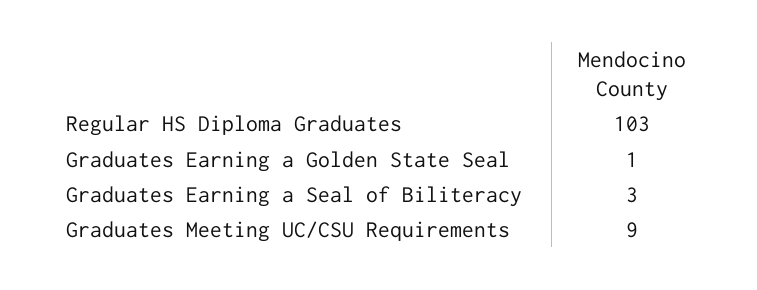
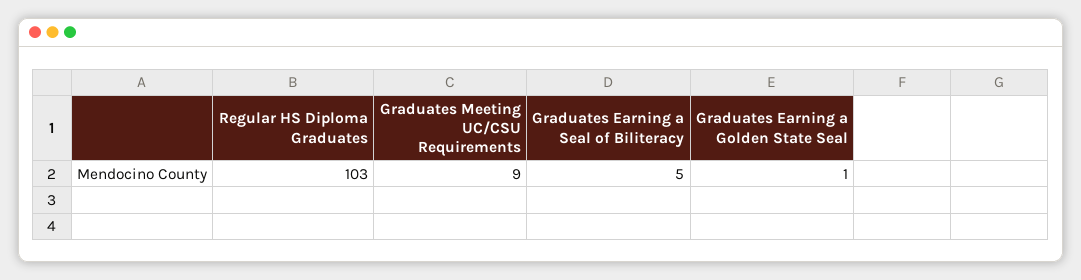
Graduates Earning a Seal of Biliteracy: 3 -> 5

